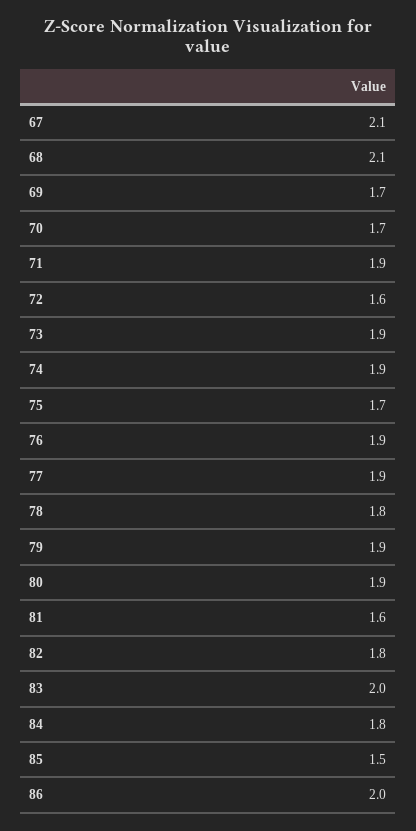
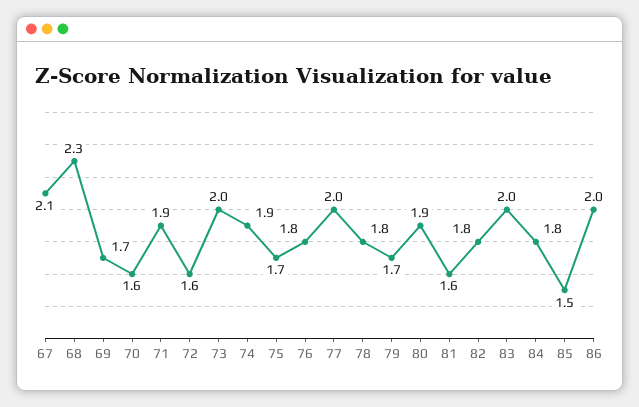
68: 2.1 -> 2.3
70: 1.7 -> 1.6
73: 1.9 -> 2
76: 1.9 -> 1.8
77: 1.9 -> 2
79: 1.9 -> 1.7

